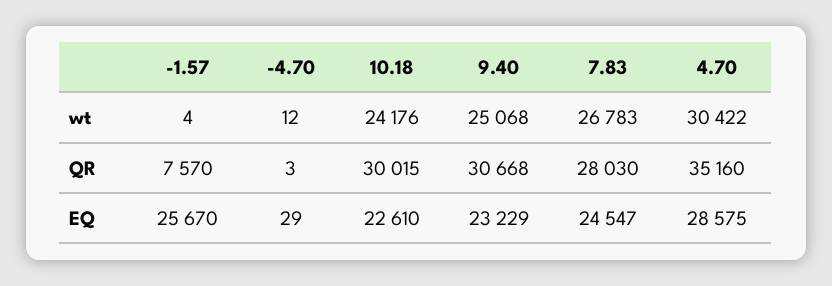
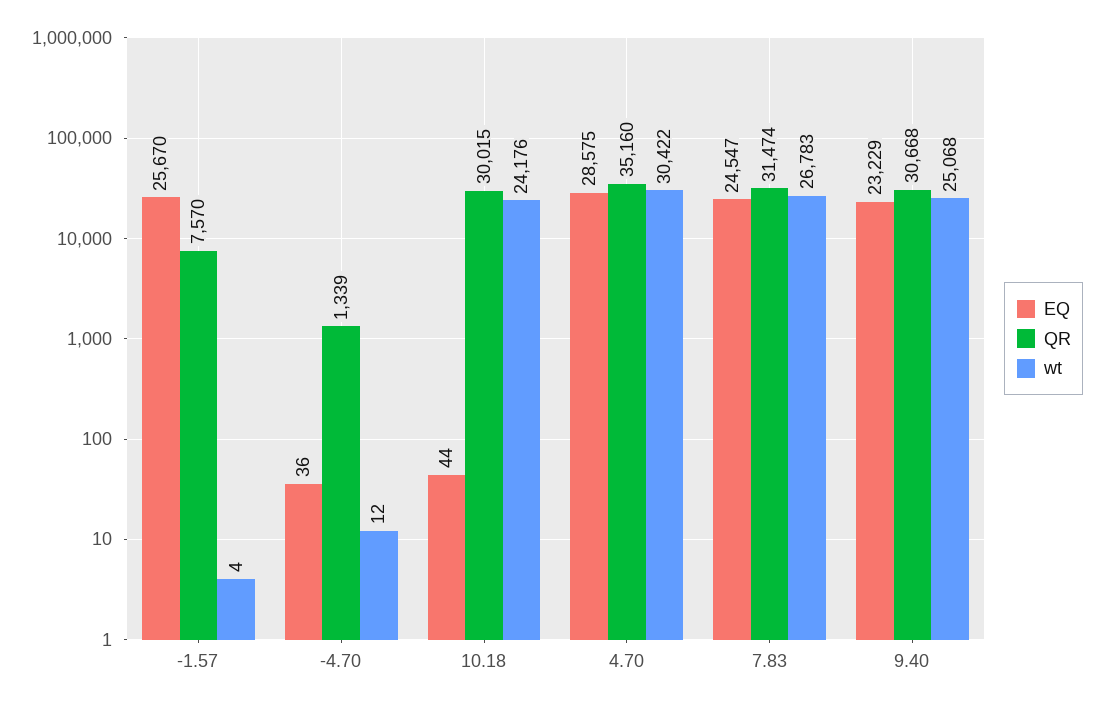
QR, -4.70: 3 -> 1339
QR, 7.83: 28030 -> 31474
EQ, -4.70: 29 -> 36
EQ, 10.18: 22610 -> 44

